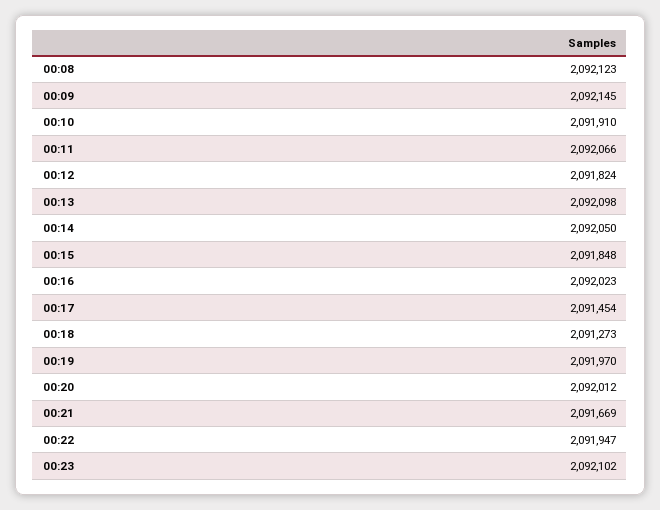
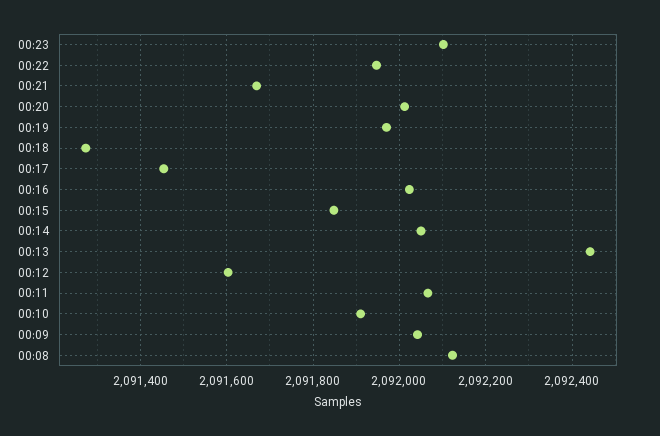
00:09: 2092145 -> 2092040
00:12: 2091824 -> 2091600
00:13: 2092098 -> 2092440

